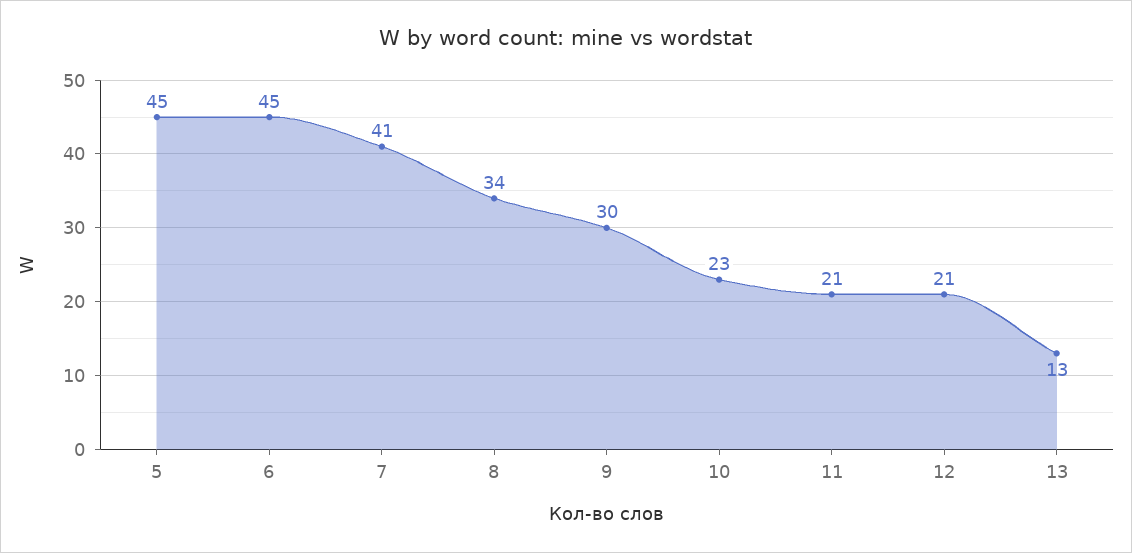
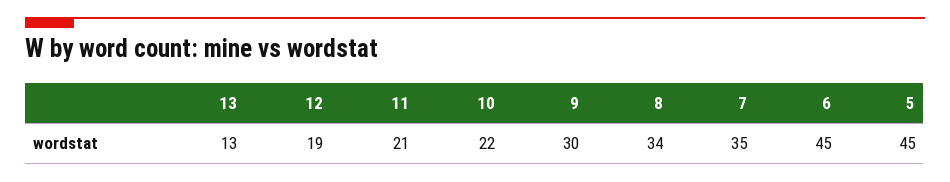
7: 41 -> 35
10: 23 -> 22
12: 21 -> 19

